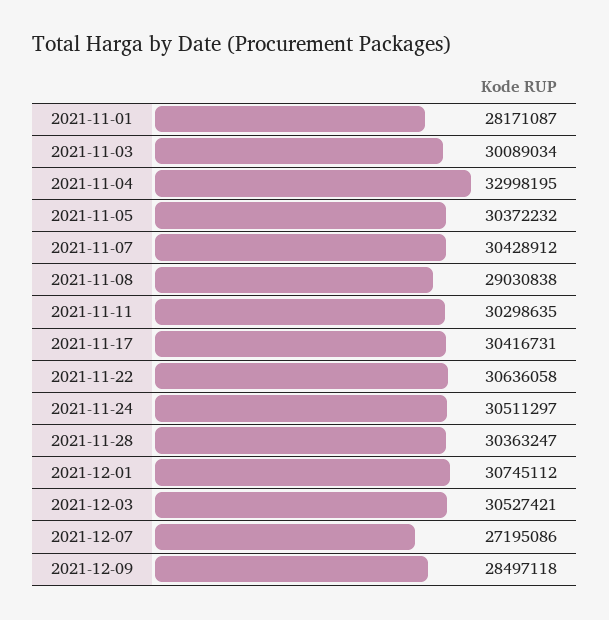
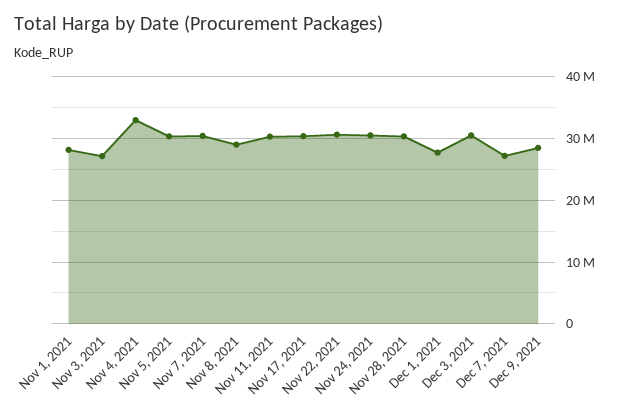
2021-11-03: 30089034 -> 27000000
2021-12-01: 30745112 -> 28000000

